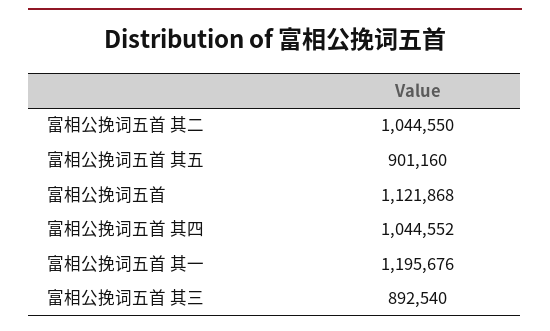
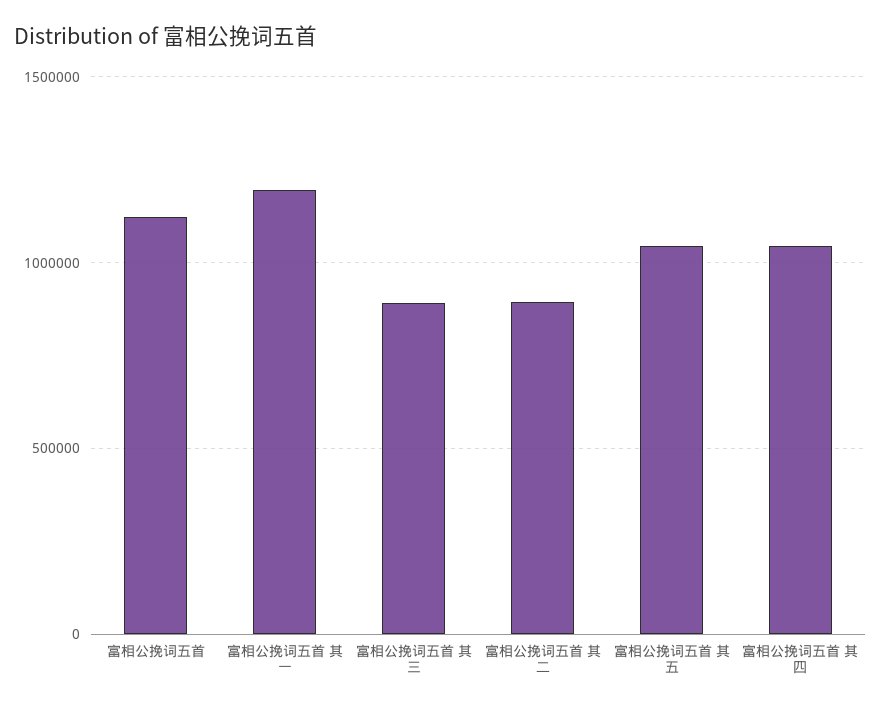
富相公挽词五首 其二: 1044550 -> 900000
富相公挽词五首 其五: 901160 -> 1050000

